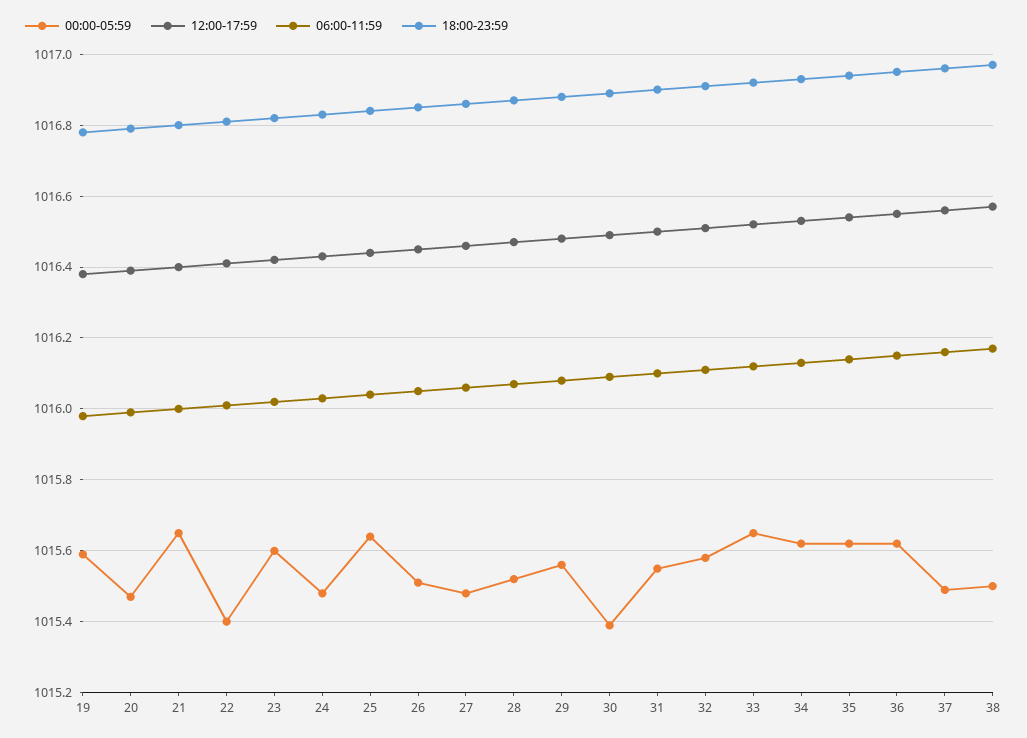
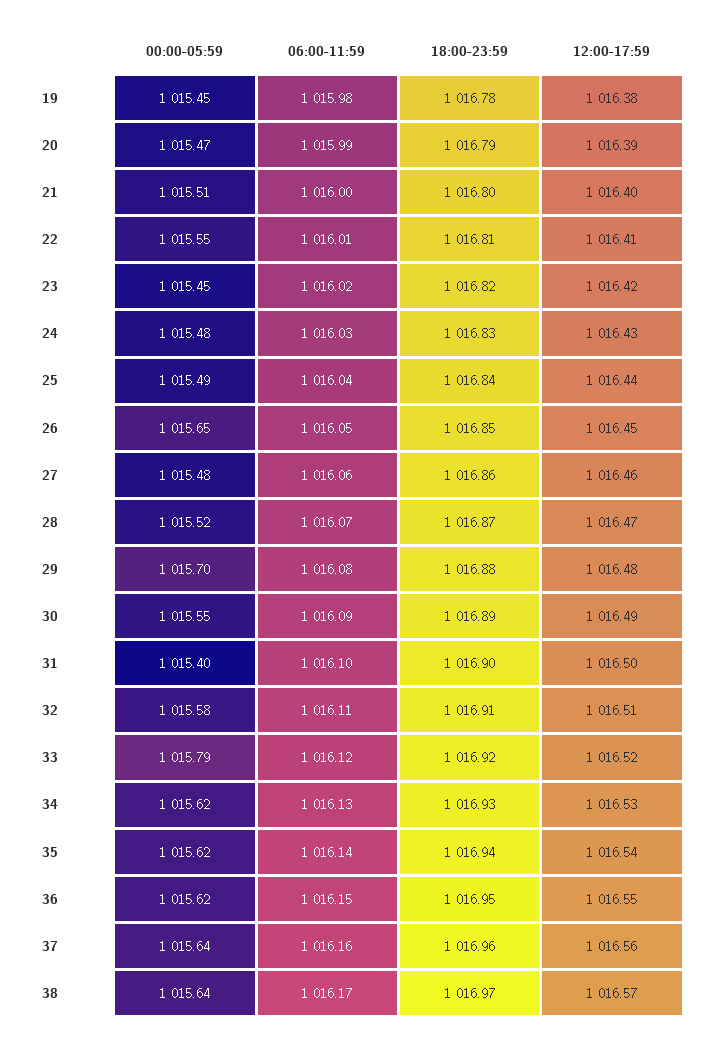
00:00-05:59, 19: 1015.6 -> 1015.45
00:00-05:59, 21: 1015.65 -> 1015.51
00:00-05:59, 22: 1015.4 -> 1015.55
00:00-05:59, 23: 1015.6 -> 1015.45
00:00-05:59, 25: 1015.65 -> 1015.49
00:00-05:59, 26: 1015.5 -> 1015.65
00:00-05:59, 29: 1015.55 -> 1015.7
00:00-05:59, 30: 1015.4 -> 1015.55
00:00-05:59, 31: 1015.55 -> 1015.4
00:00-05:59, 33: 1015.65 -> 1015.79
00:00-05:59, 37: 1015.5 -> 1015.64
00:00-05:59, 38: 1015.5 -> 1015.64

